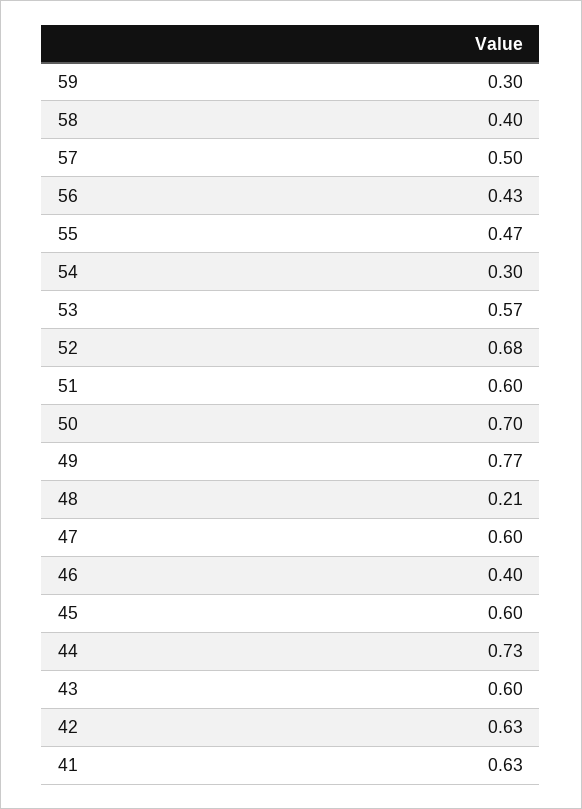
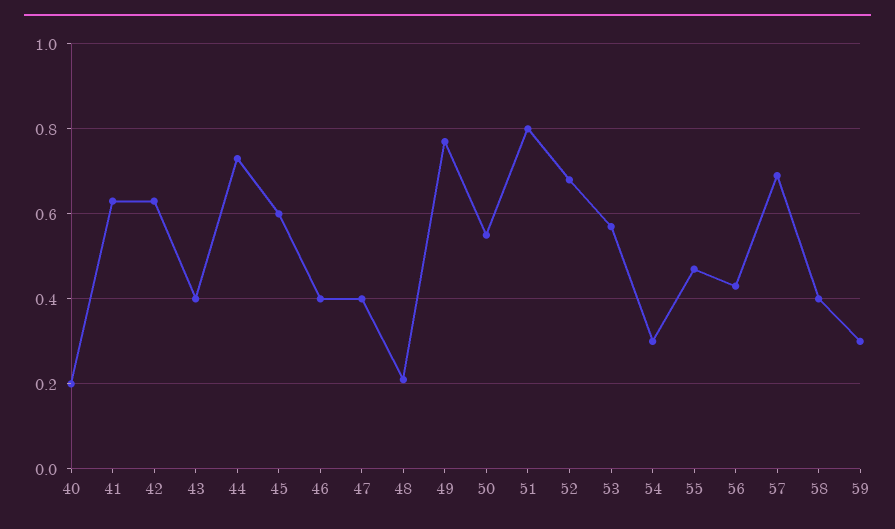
57: 0.5 -> 0.7
51: 0.6 -> 0.8
50: 0.7 -> 0.55
47: 0.6 -> 0.4
43: 0.6 -> 0.4
40: none -> 0.2

